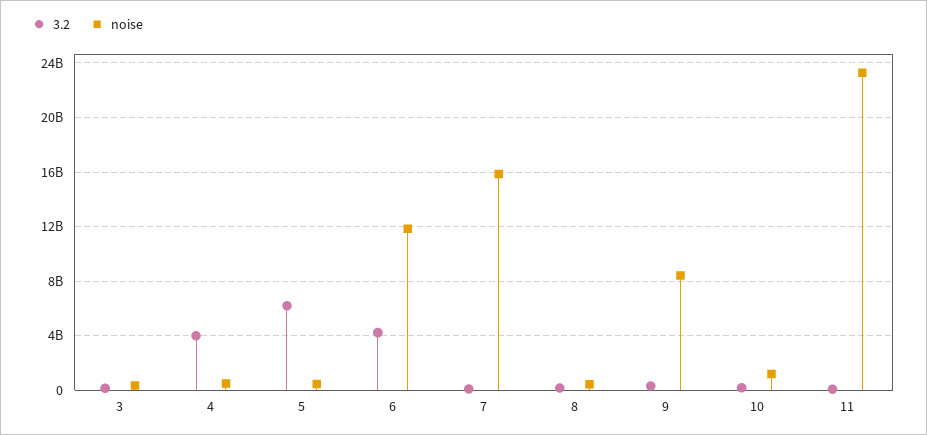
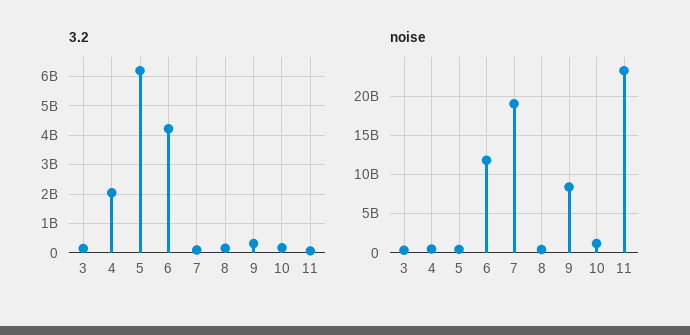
3.2, 4: 4000000000 -> 2000000000
noise, 7: 16000000000 -> 19000000000

